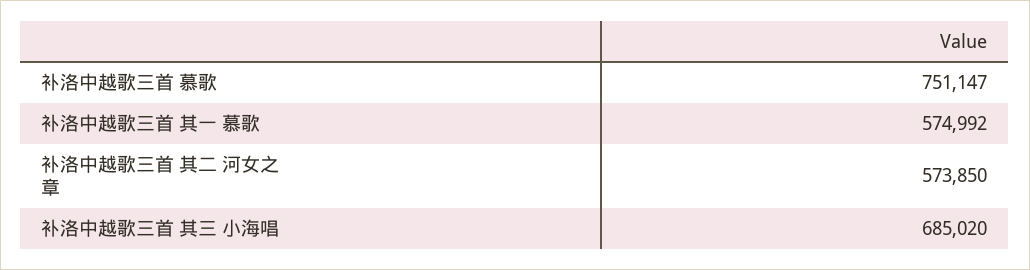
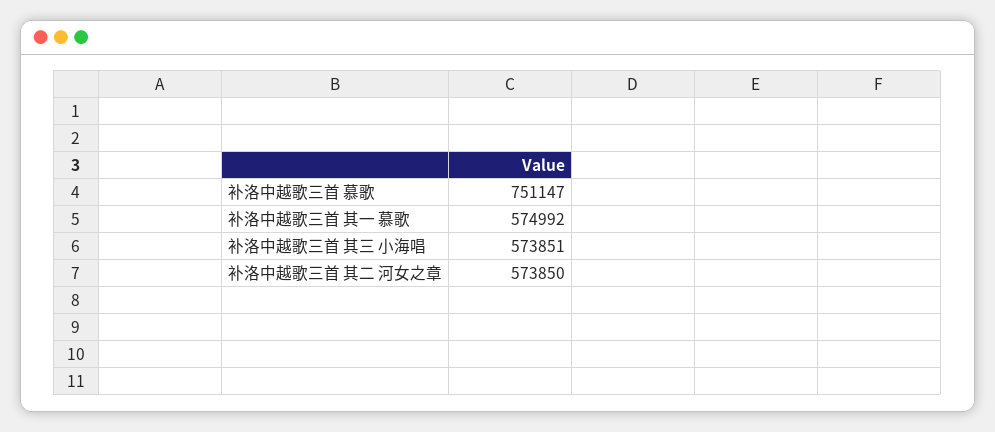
补洛中越歌三首 其三 小海唱: 685020 -> 573851

